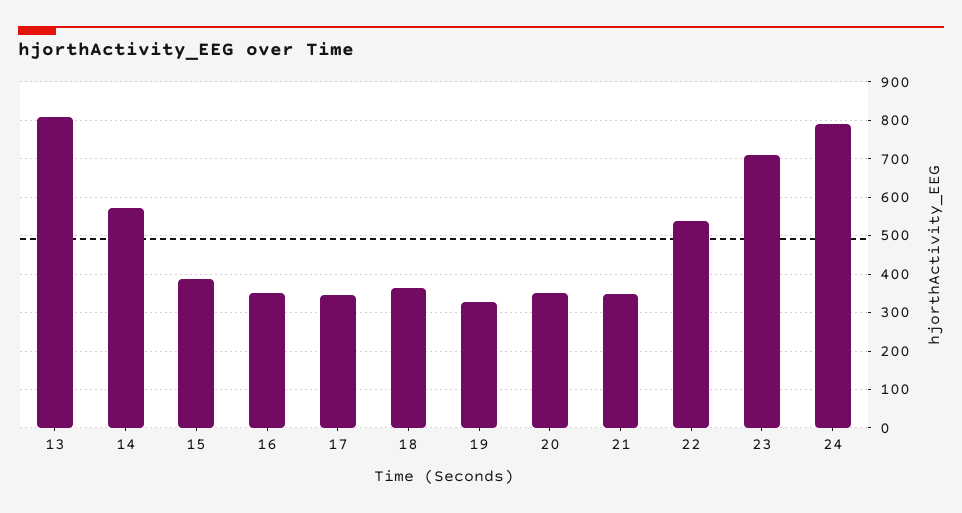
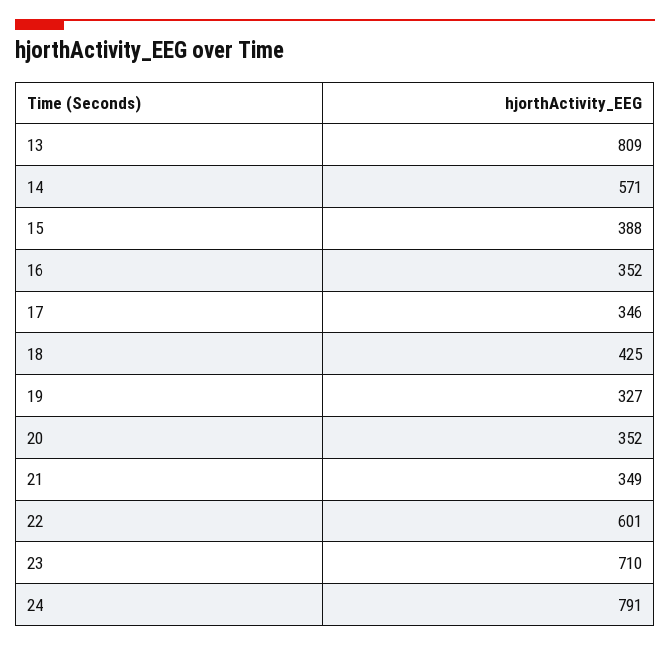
18: 360 -> 425
22: 540 -> 601

